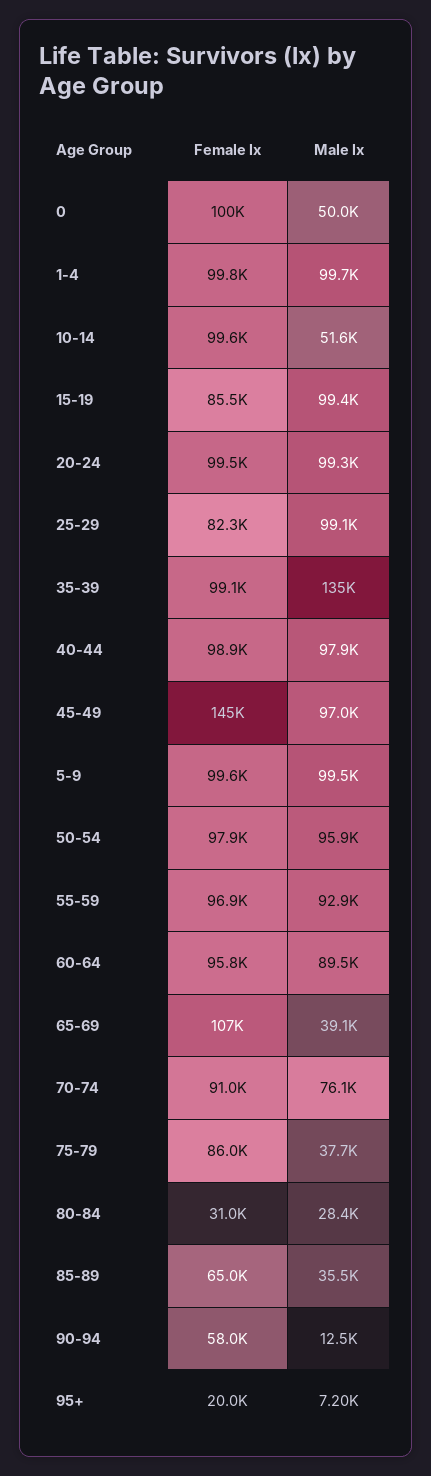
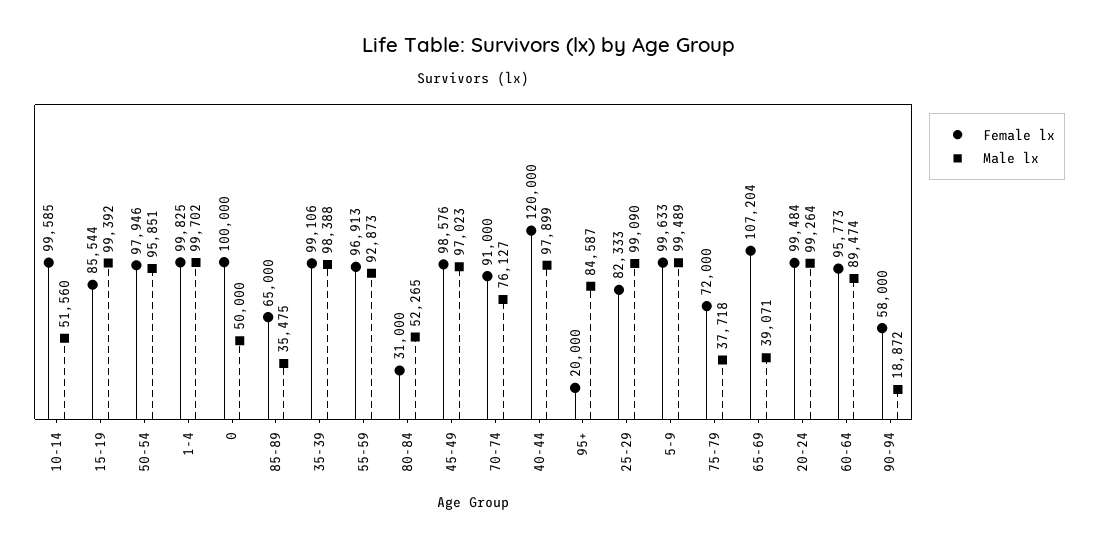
Male lx, 35-39: 135000 -> 98388
Female lx, 40-44: 98900 -> 120000
Female lx, 45-49: 145000 -> 98576
Female lx, 75-79: 86000 -> 72000
Male lx, 80-84: 28400 -> 52265
Male lx, 90-94: 12500 -> 18872
Male lx, 95+: 7200 -> 84587

